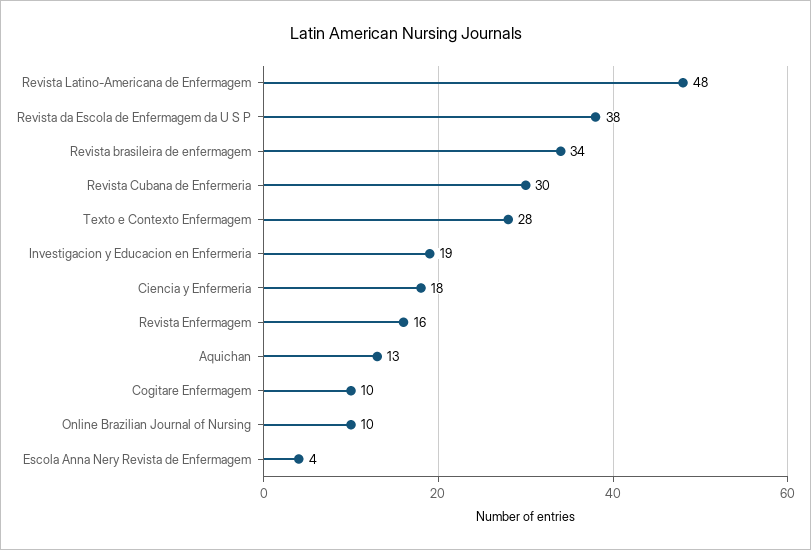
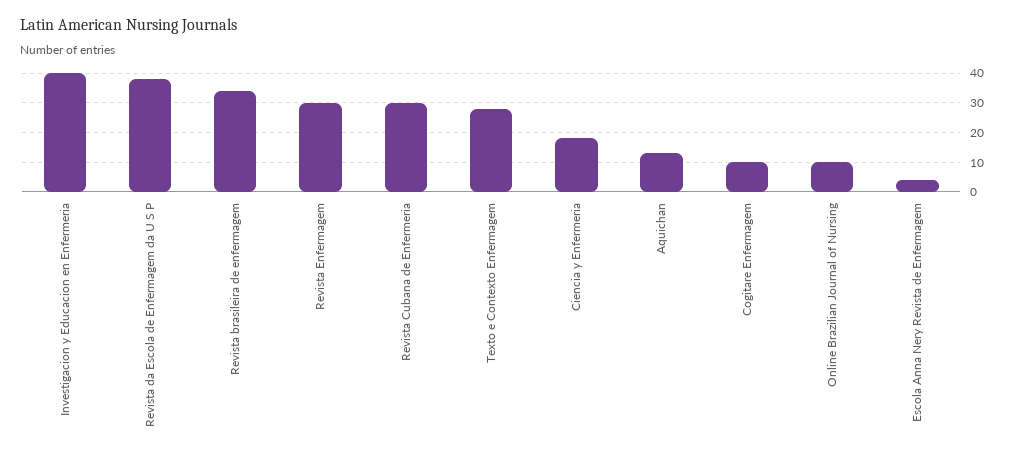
Revista Latino-Americana de Enfermagem: 48 -> none
Investigacion y Educacion en Enfermeria: 19 -> 40
Revista Enfermagem: 16 -> 30

